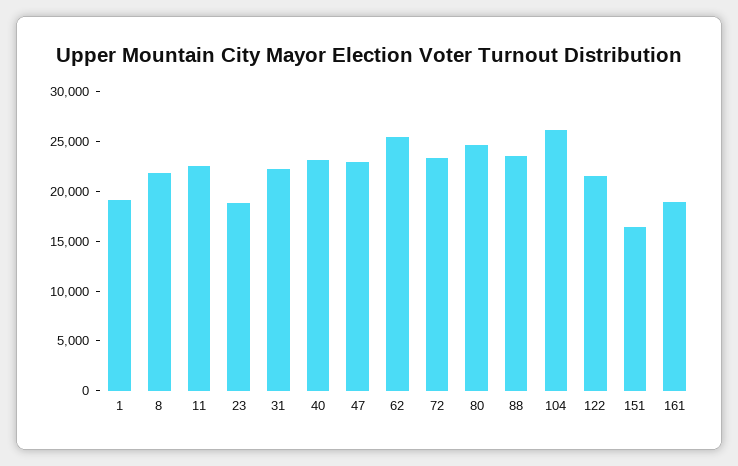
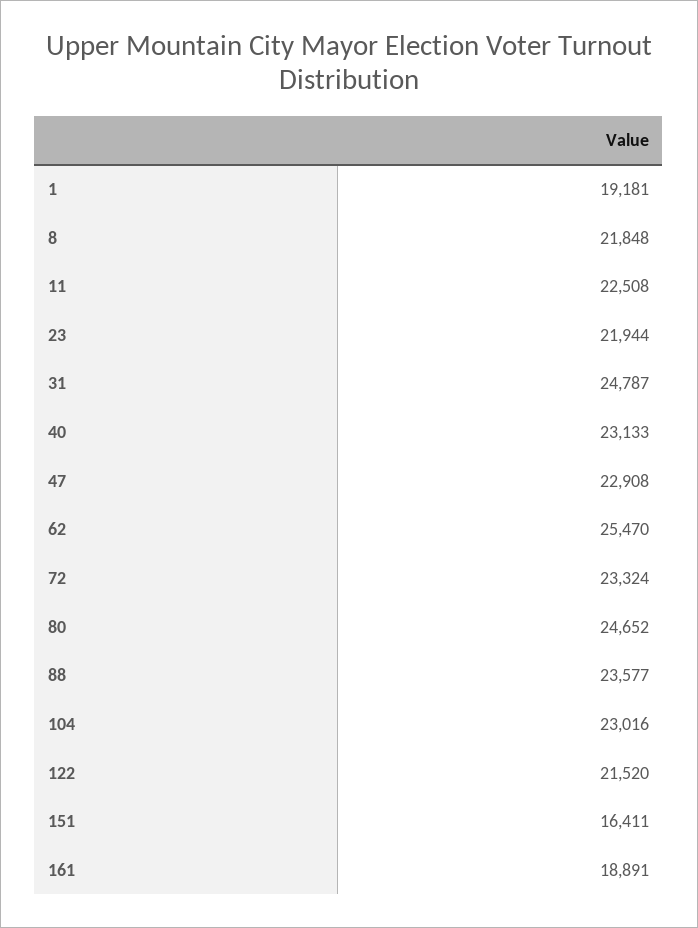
23: 19000 -> 21944
31: 22000 -> 24787
104: 26000 -> 23016

